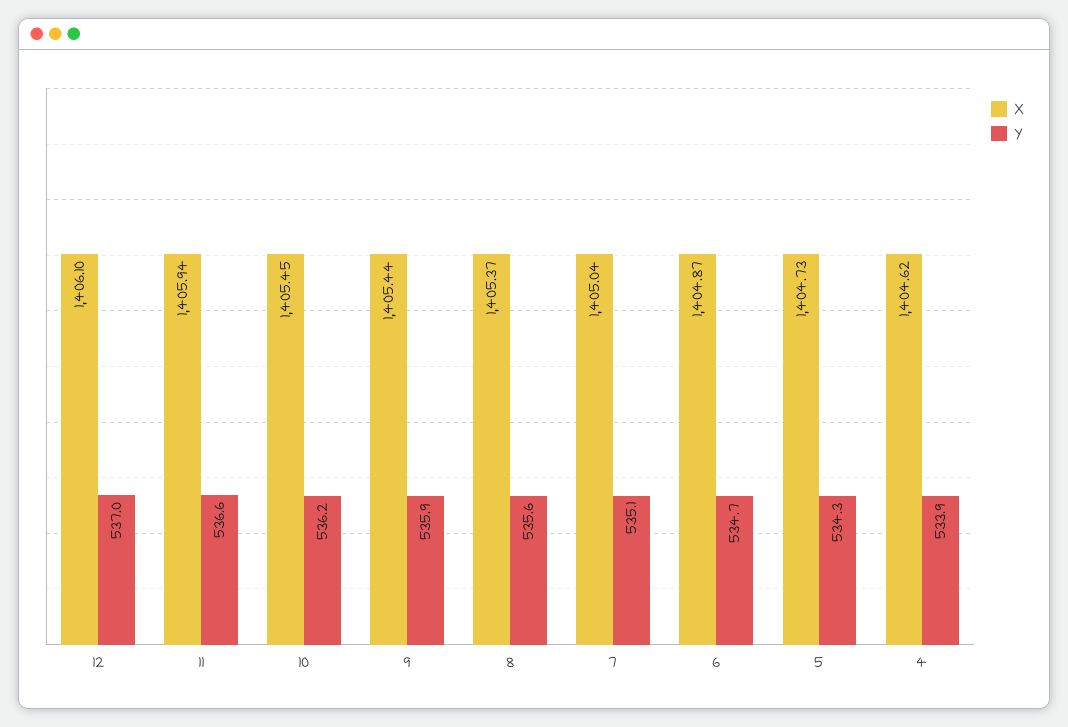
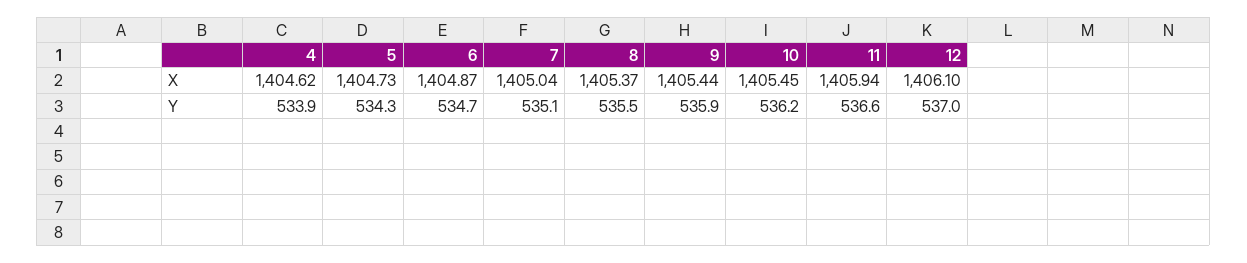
Y, 8: 535.6 -> 535.5

